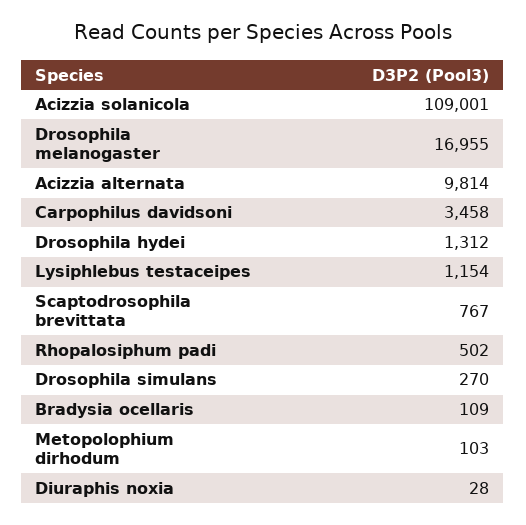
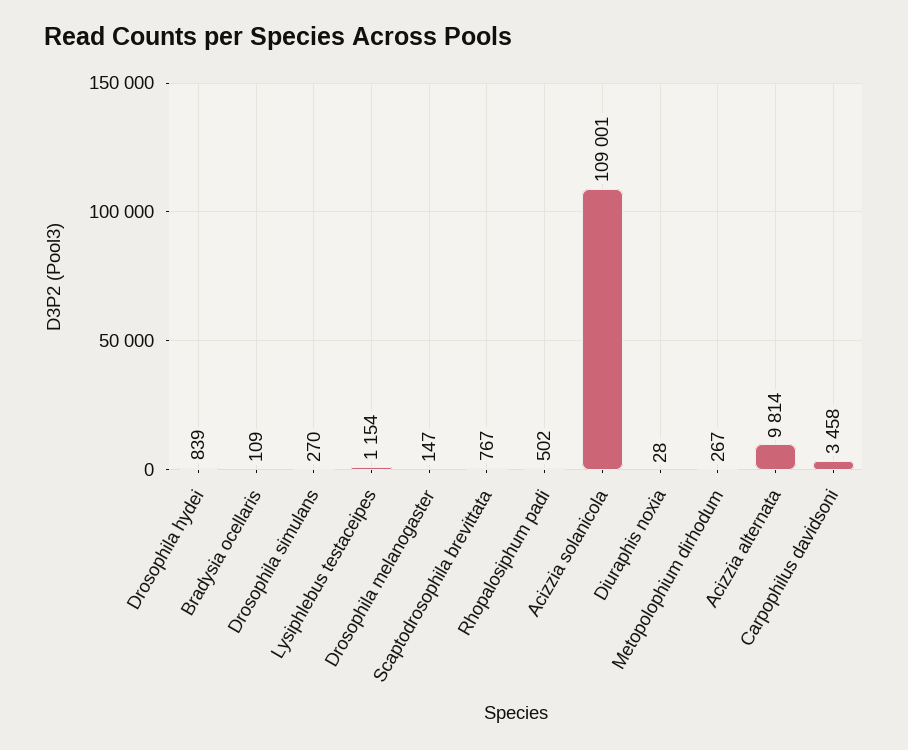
Drosophila melanogaster: 16955 -> 147
Drosophila hydei: 1312 -> 839
Metopolophium dirhodum: 103 -> 267

